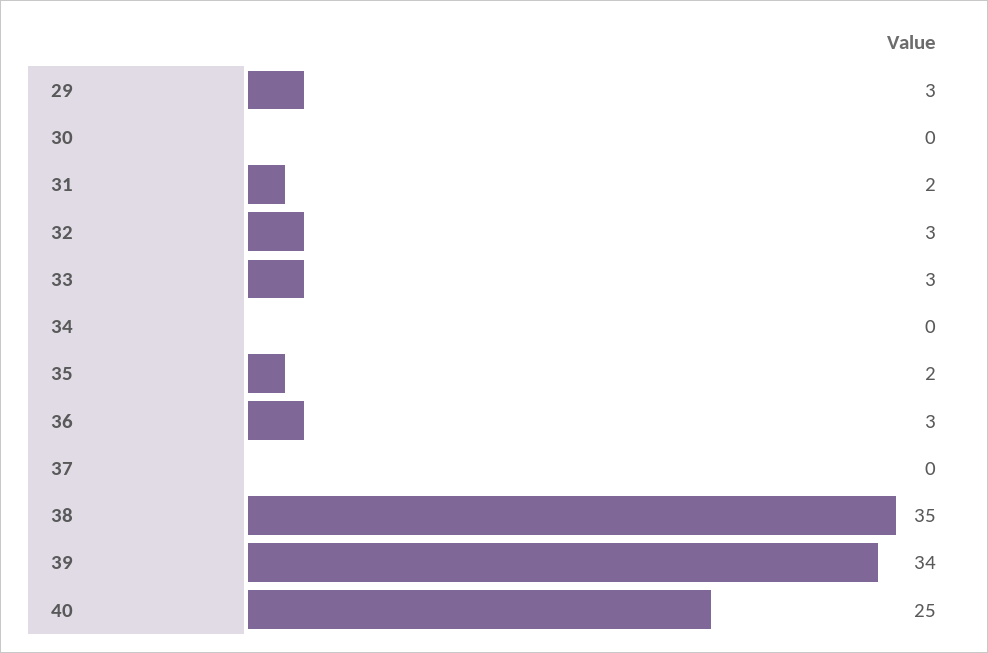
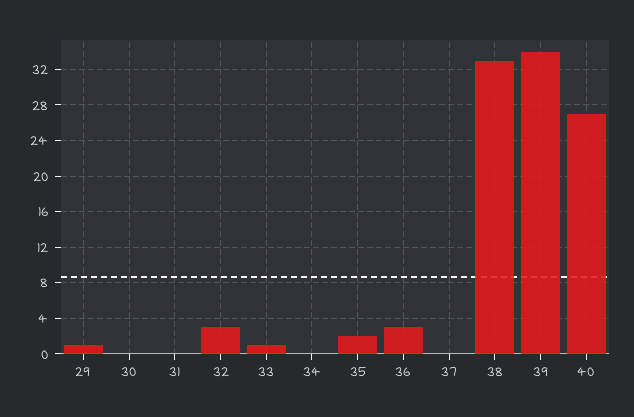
29: 3 -> 1
31: 2 -> 0
33: 3 -> 1
38: 35 -> 33
40: 25 -> 27

